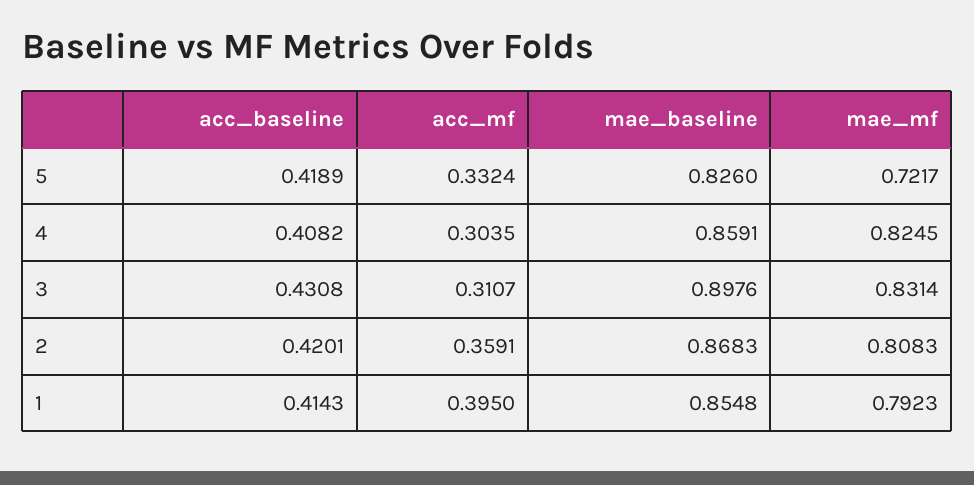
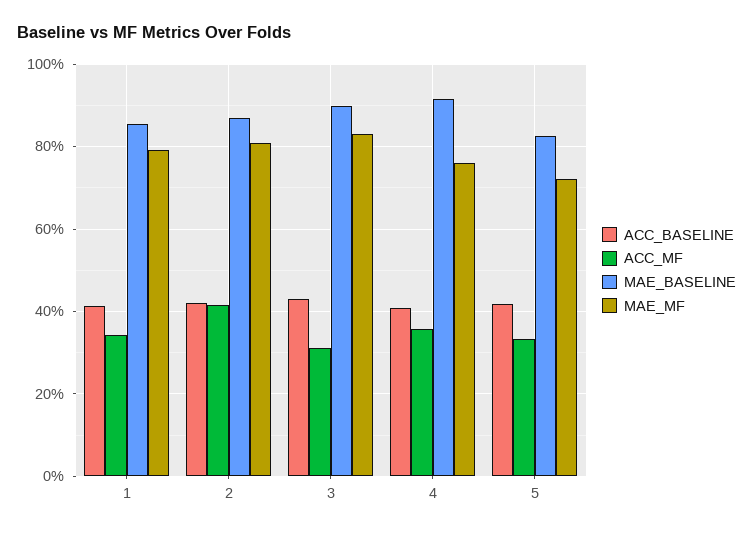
acc_mf, 4: 0.3035 -> 0.36
mae_baseline, 4: 0.8591 -> 0.92
mae_mf, 4: 0.8245 -> 0.76
acc_mf, 2: 0.3591 -> 0.42
acc_mf, 1: 0.395 -> 0.34

